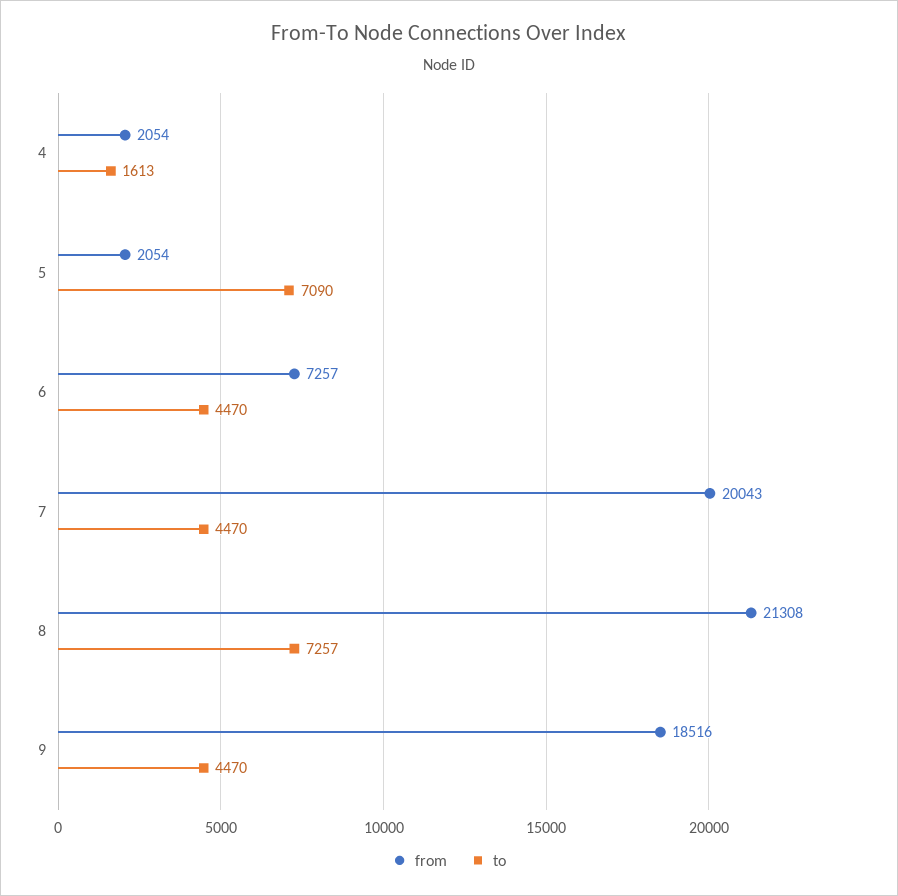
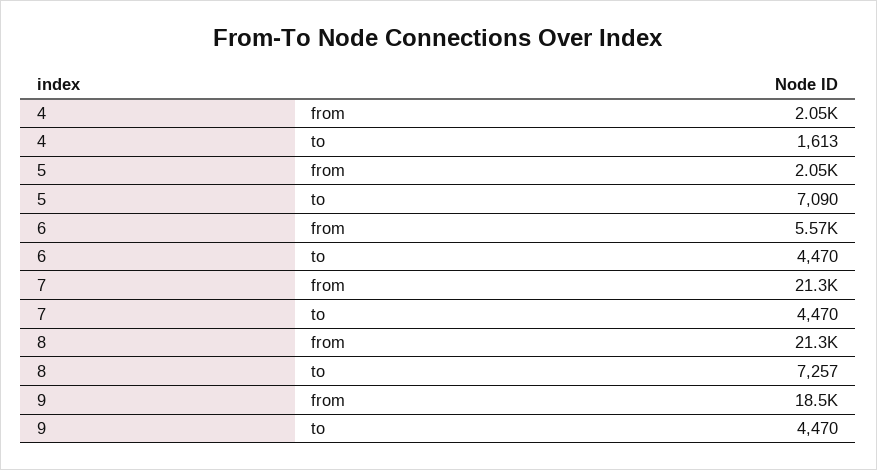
from, 6: 7257 -> 5570
from, 7: 20043 -> 21300

